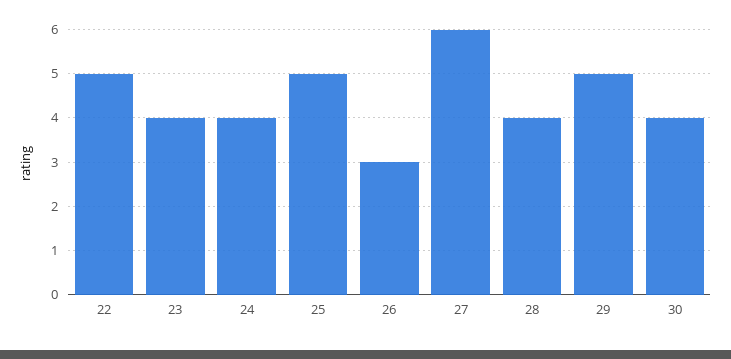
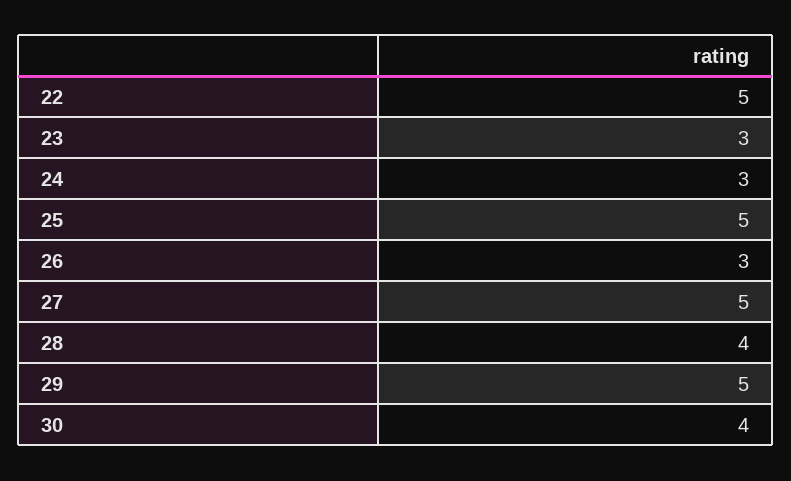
23: 4 -> 3
24: 4 -> 3
27: 6 -> 5

